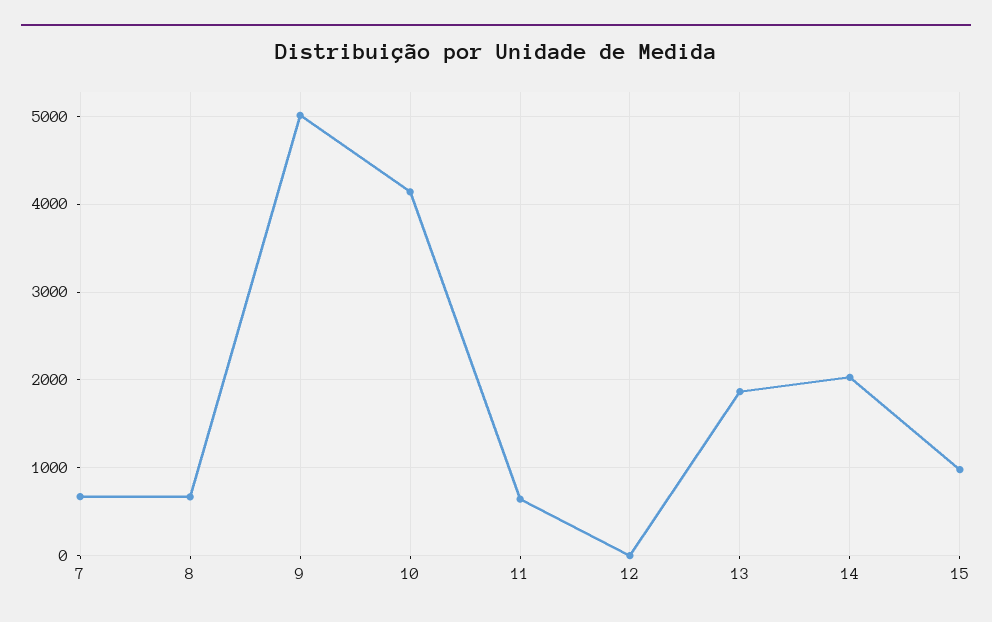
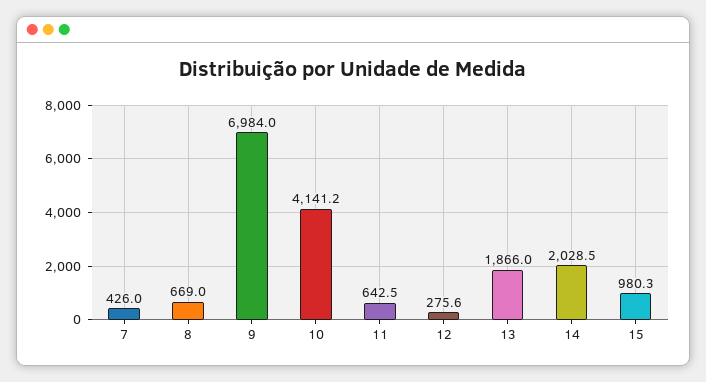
7: 700 -> 426
9: 5000 -> 6984
12: 0 -> 275.6

